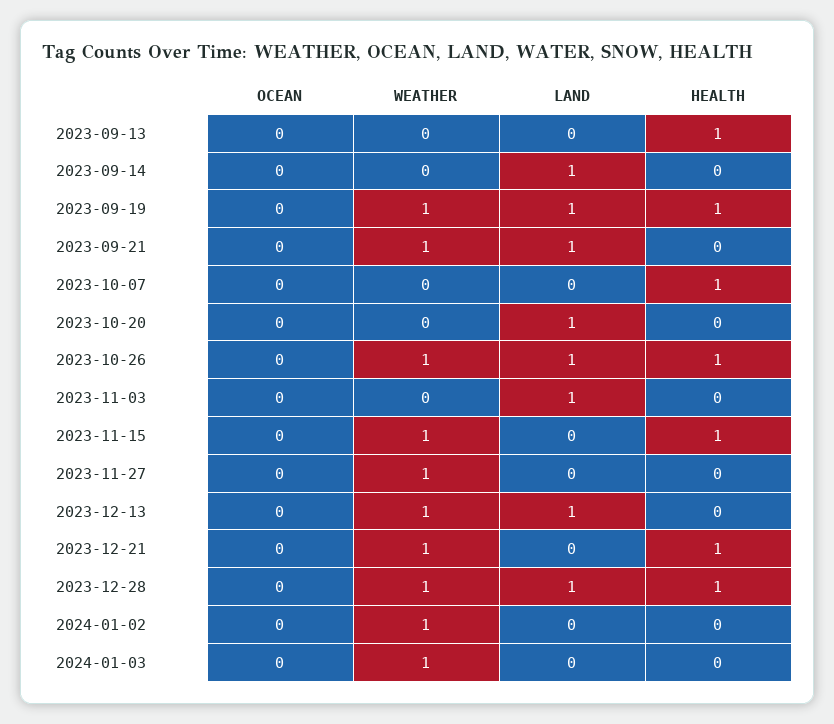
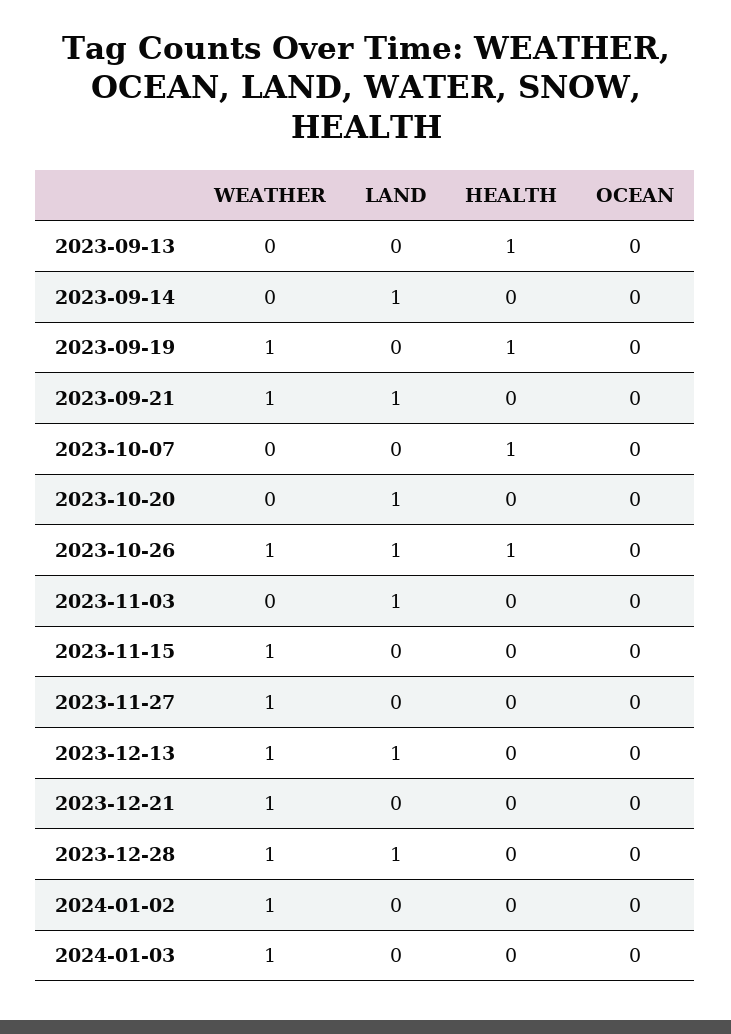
LAND, 2023-09-19: 1 -> 0
HEALTH, 2023-11-15: 1 -> 0
HEALTH, 2023-12-21: 1 -> 0
HEALTH, 2023-12-28: 1 -> 0

